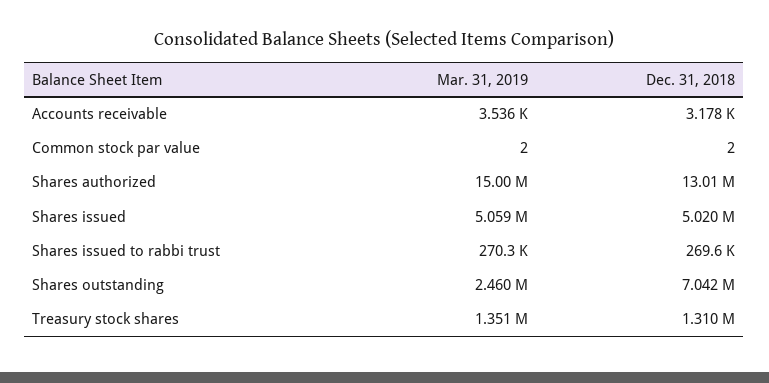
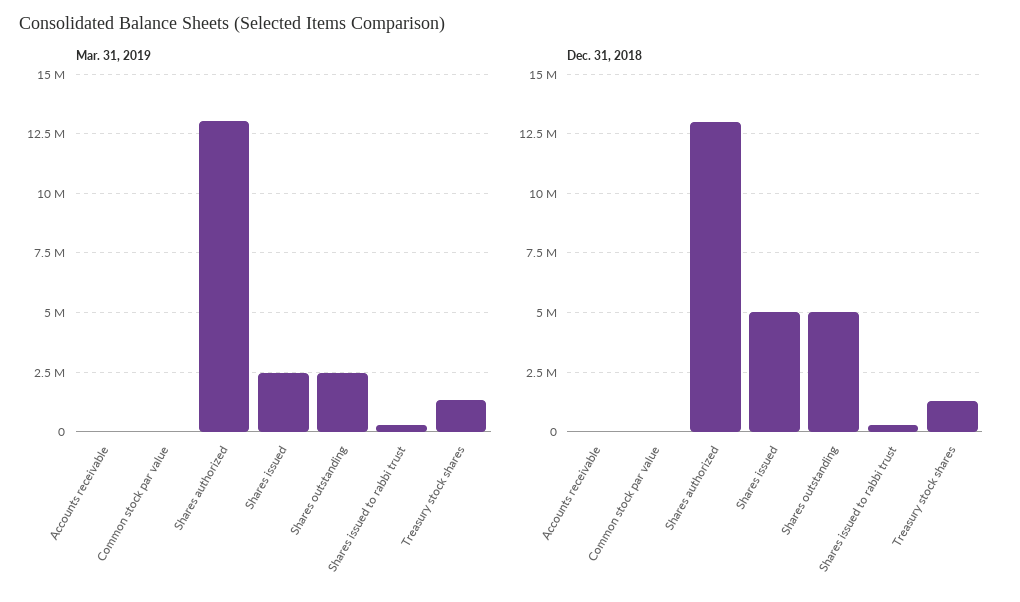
Mar. 31, 2019, Shares authorized: 15000000 -> 13000000
Mar. 31, 2019, Shares issued: 5059000 -> 2500000
Dec. 31, 2018, Shares outstanding: 7042000 -> 5000000

